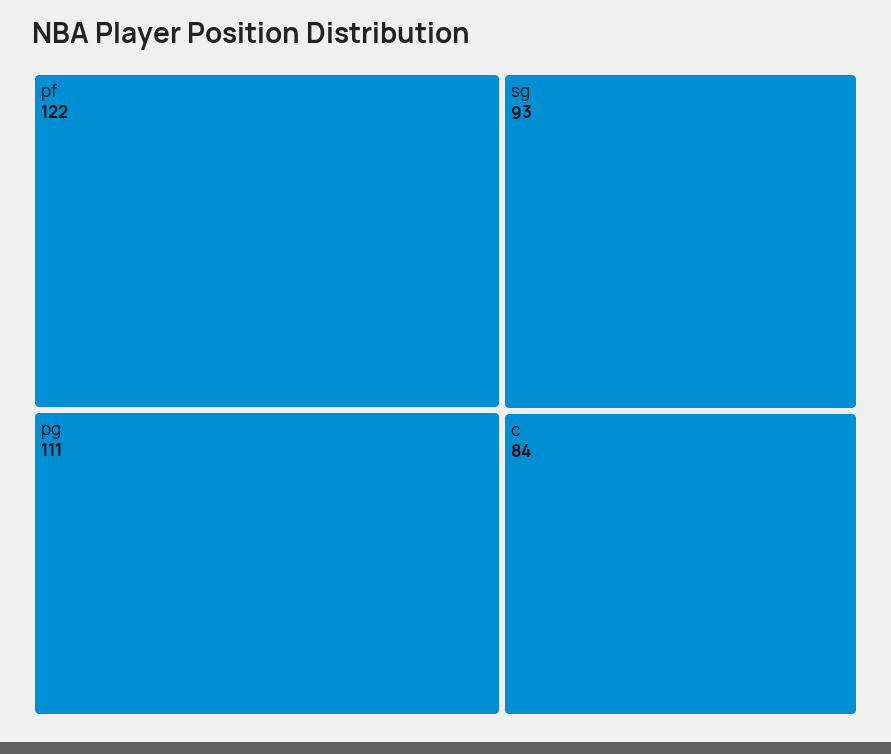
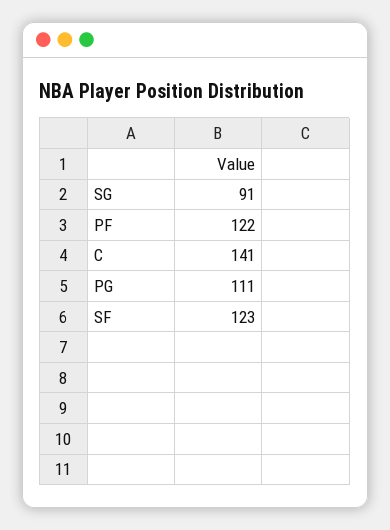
sg: 93 -> 91
c: 84 -> 141
SF: none -> 123

